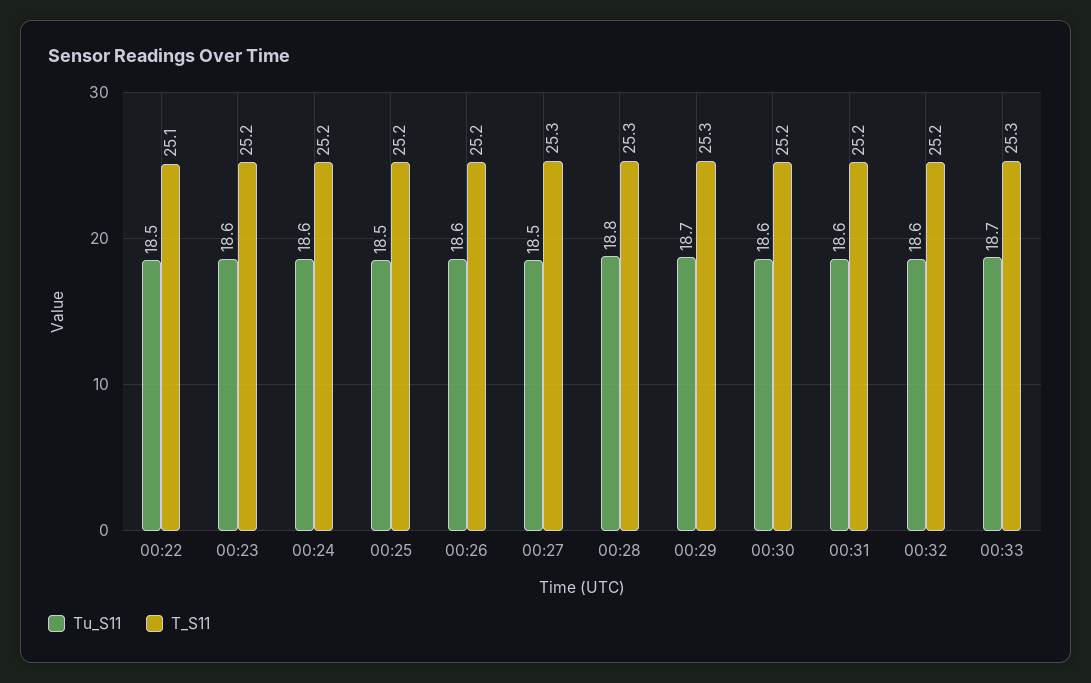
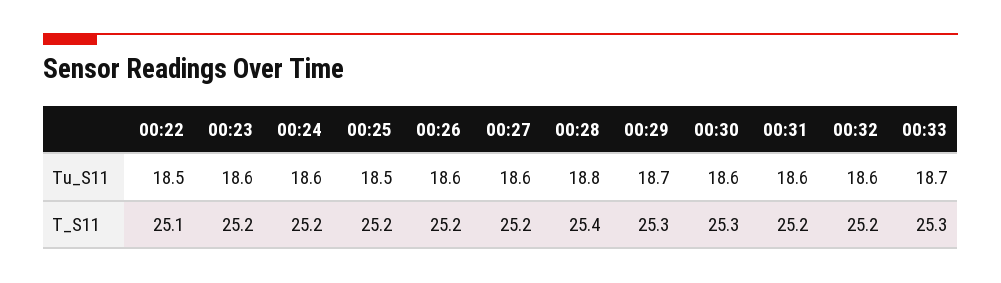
Tu_S11, 00:27: 18.5 -> 18.6
T_S11, 00:27: 25.3 -> 25.2
T_S11, 00:28: 25.3 -> 25.4
T_S11, 00:30: 25.2 -> 25.3

